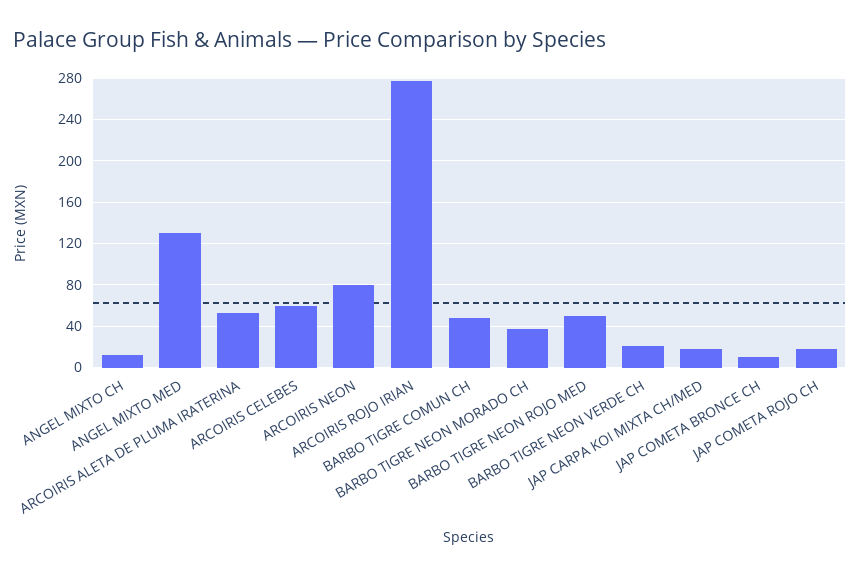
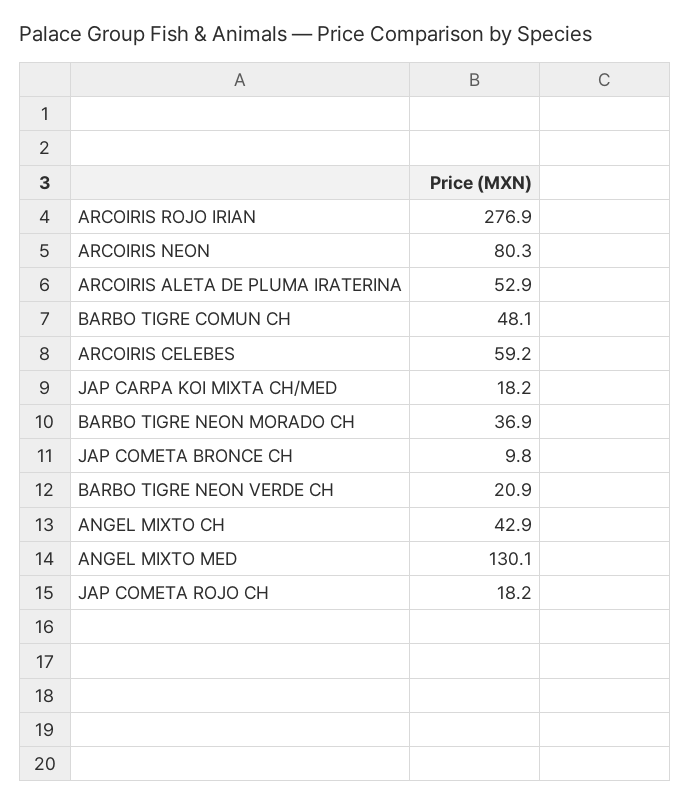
ANGEL MIXTO CH: 10 -> 42.9
BARBO TIGRE NEON ROJO MED: 50 -> none

